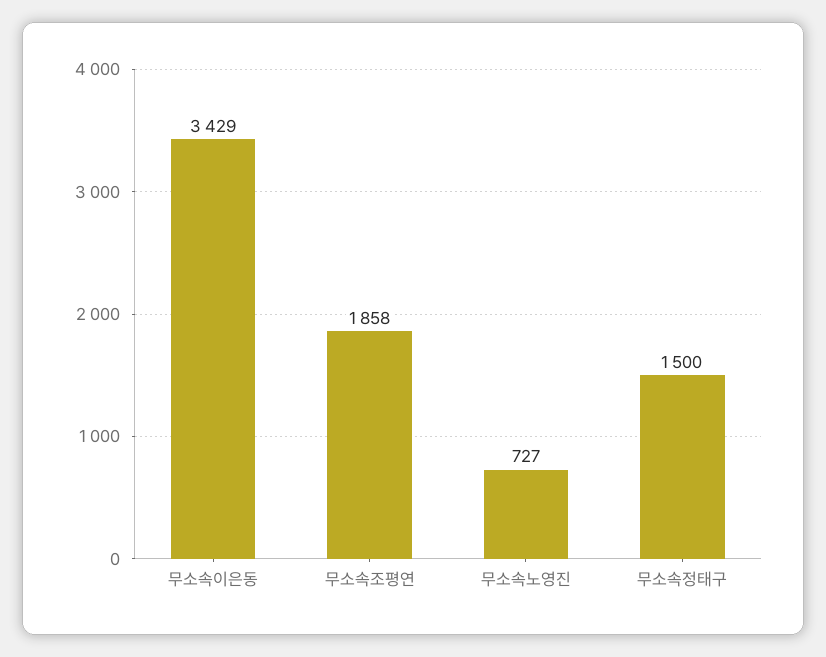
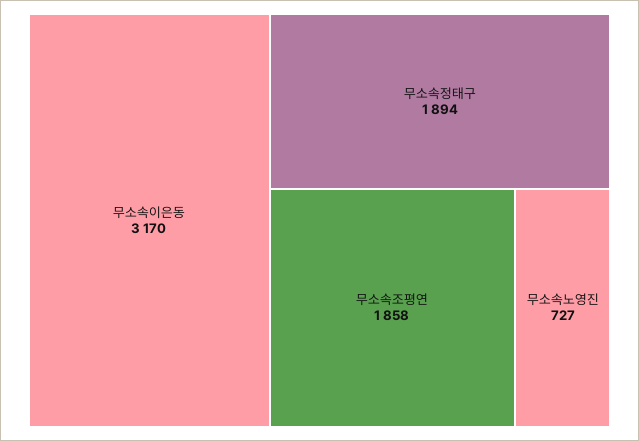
무소속이은동: 3429 -> 3170
무소속정태구: 1500 -> 1894

